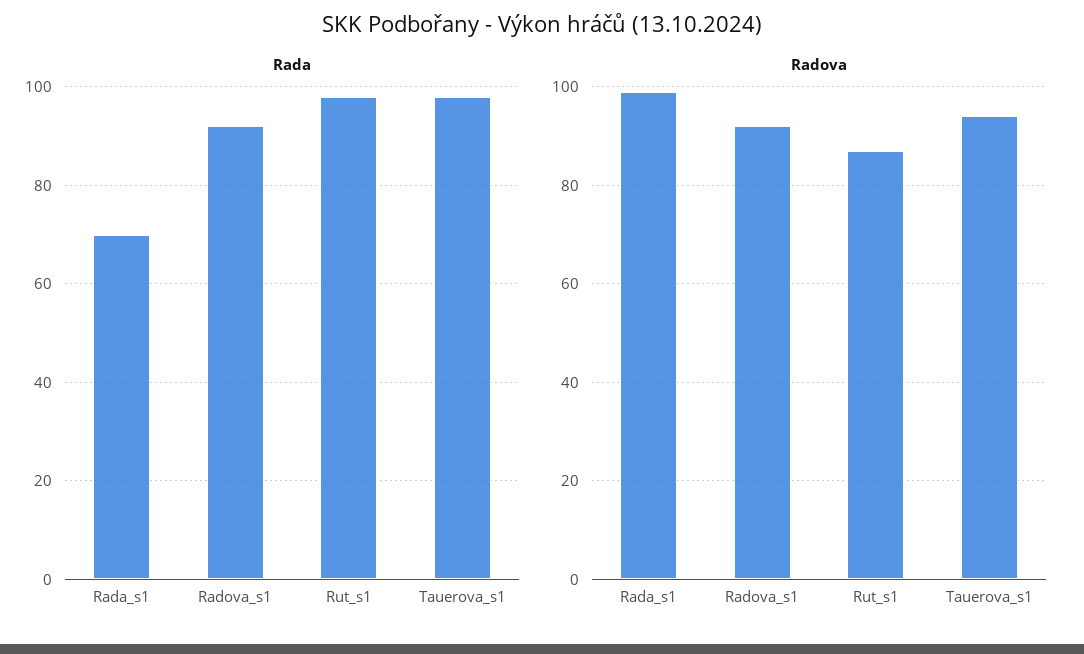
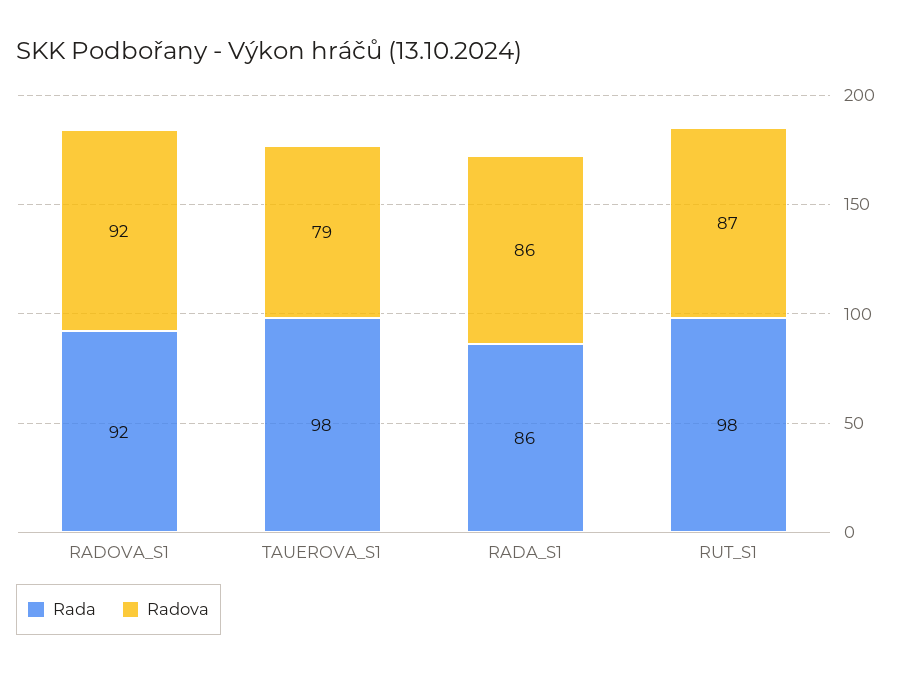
Rada, Rada_s1: 70 -> 86
Radova, Rada_s1: 100 -> 86
Radova, Tauerova_s1: 95 -> 79

